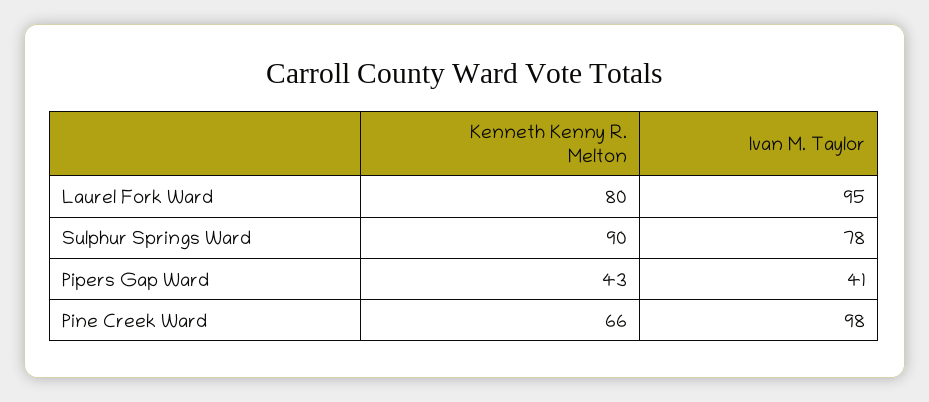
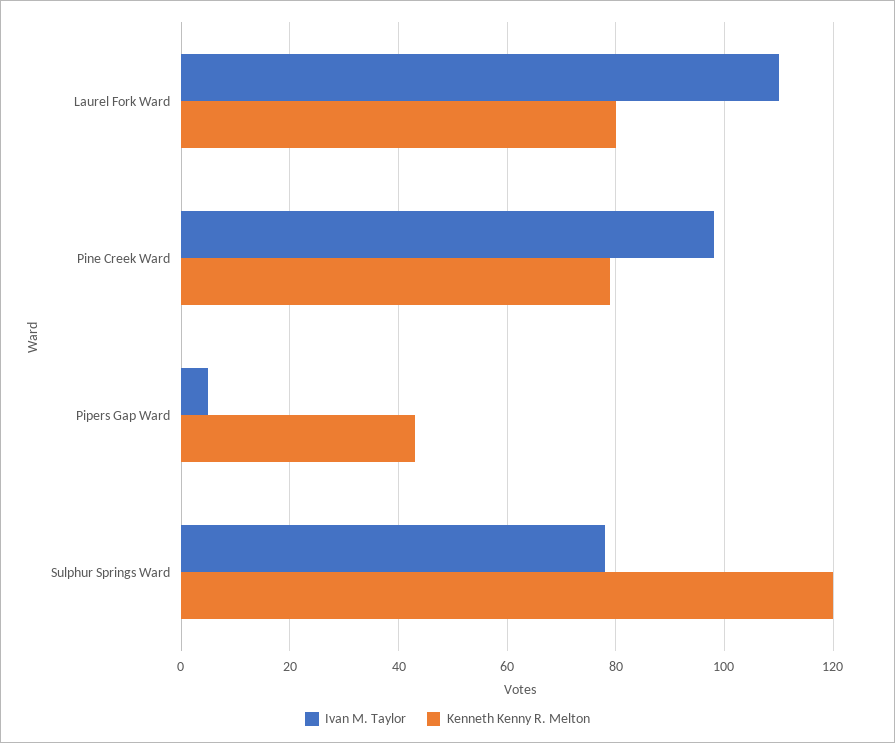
Ivan M. Taylor, Laurel Fork Ward: 95 -> 110
Kenneth Kenny R. Melton, Sulphur Springs Ward: 90 -> 120
Ivan M. Taylor, Pipers Gap Ward: 41 -> 5
Kenneth Kenny R. Melton, Pine Creek Ward: 66 -> 80

